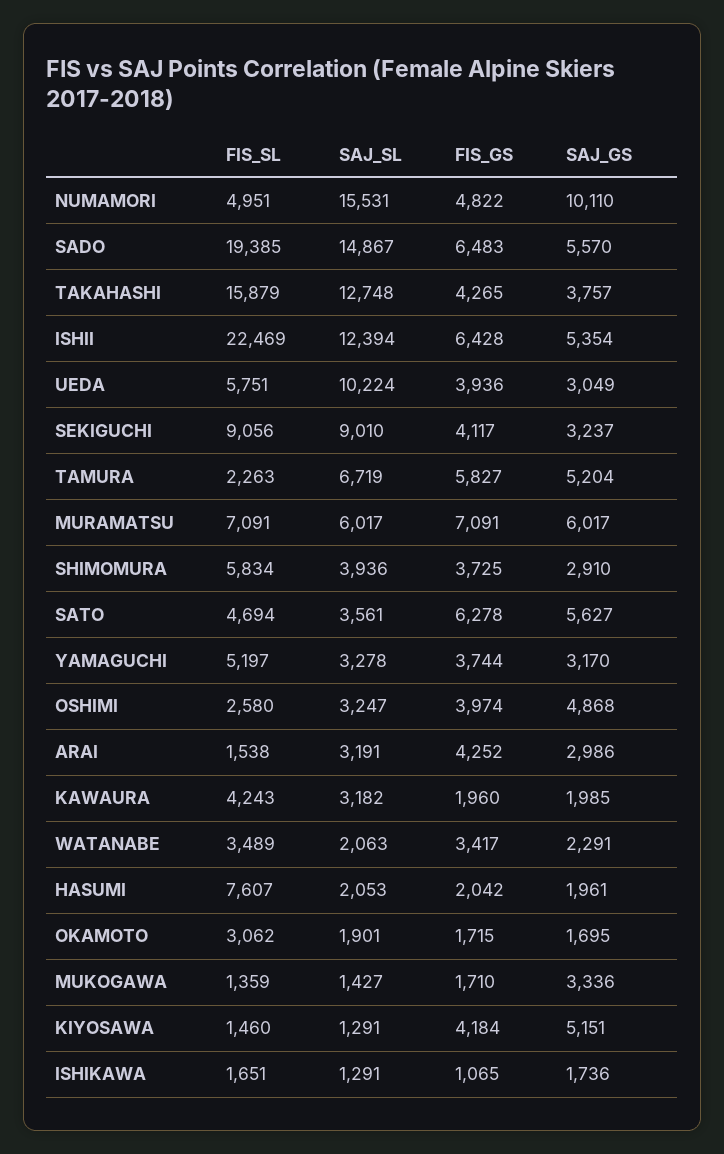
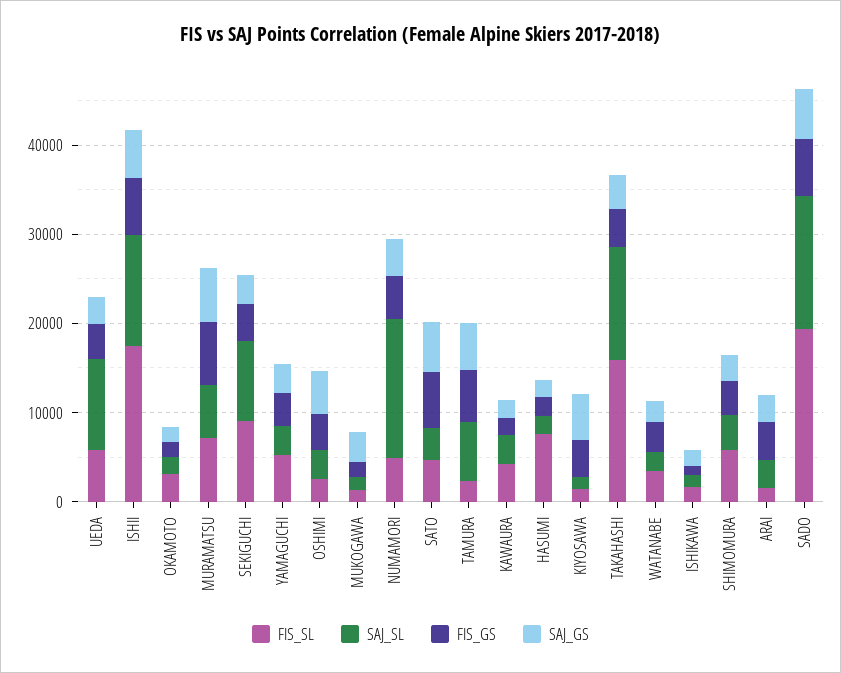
SAJ_GS, NUMAMORI: 10110 -> 4000
FIS_SL, ISHII: 22469 -> 18000

